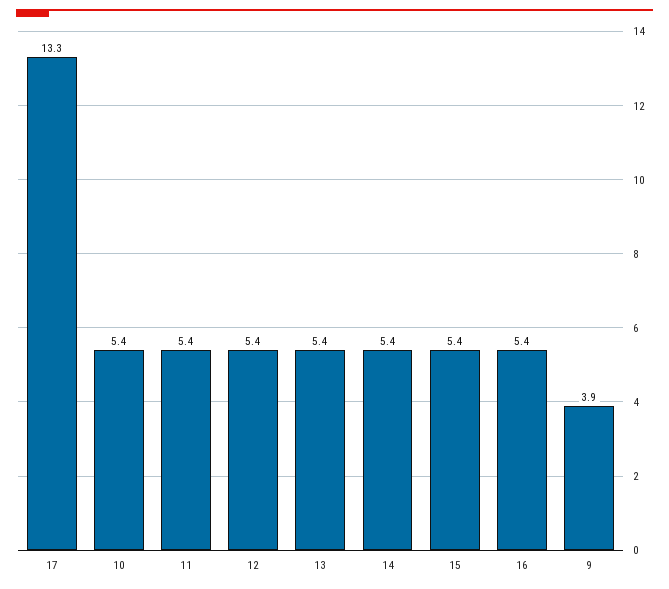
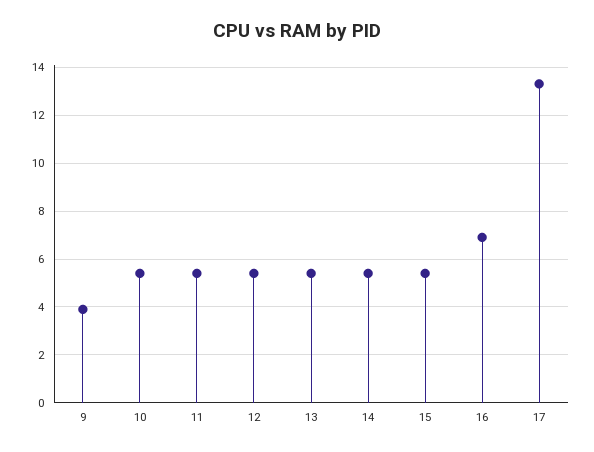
16: 5.4 -> 7

